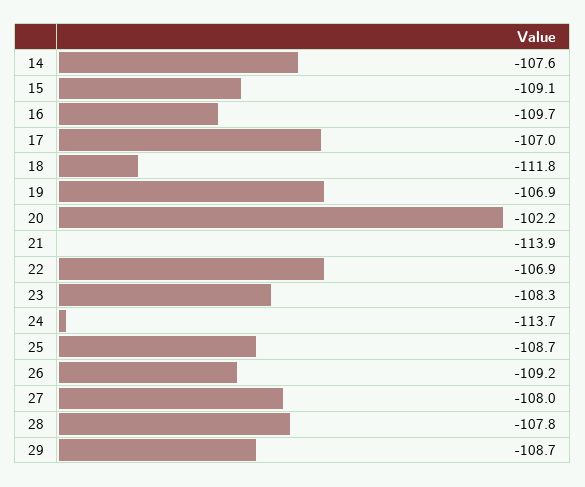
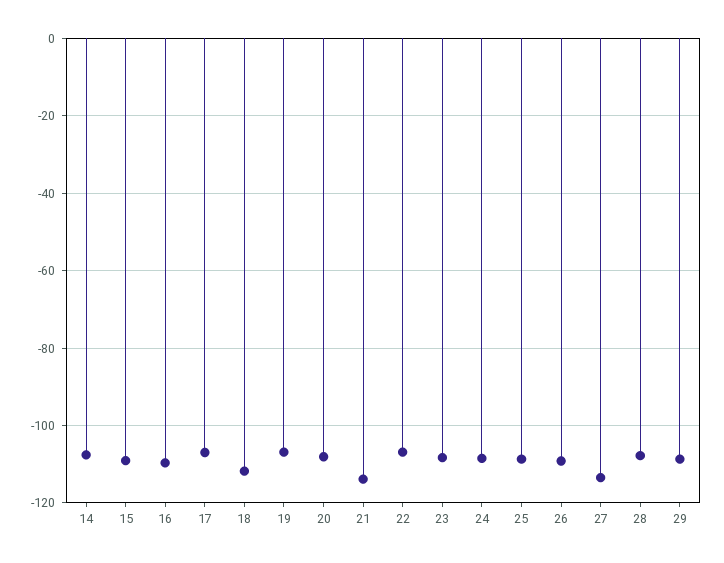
20: -102.2 -> -108
24: -113.7 -> -108
27: -108 -> -114

